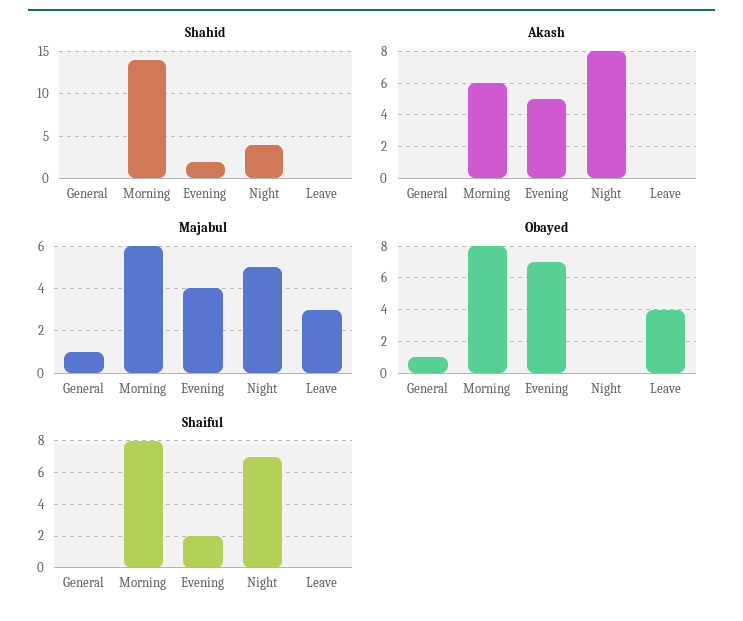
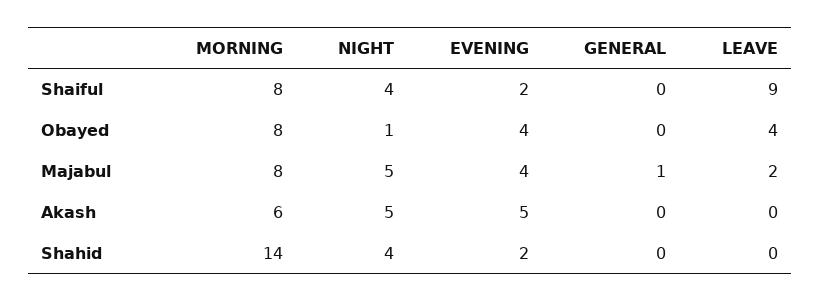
Akash, Night: 8 -> 5
Majabul, Morning: 6 -> 8
Majabul, Leave: 3 -> 2
Obayed, General: 1 -> 0
Obayed, Evening: 7 -> 4
Obayed, Night: 0 -> 1
Shaiful, Night: 7 -> 4
Shaiful, Leave: 0 -> 9

